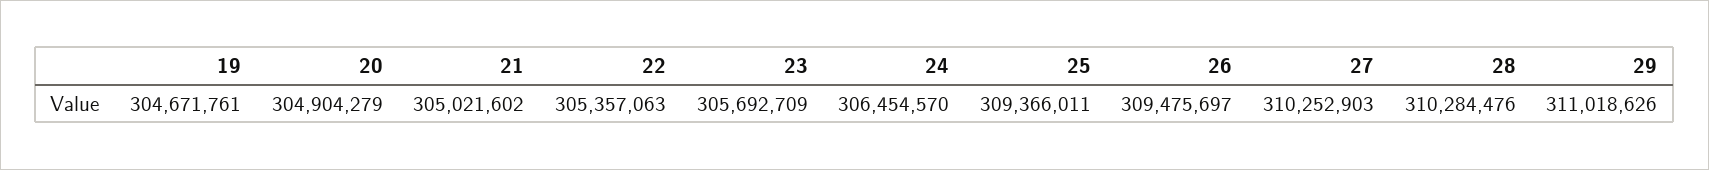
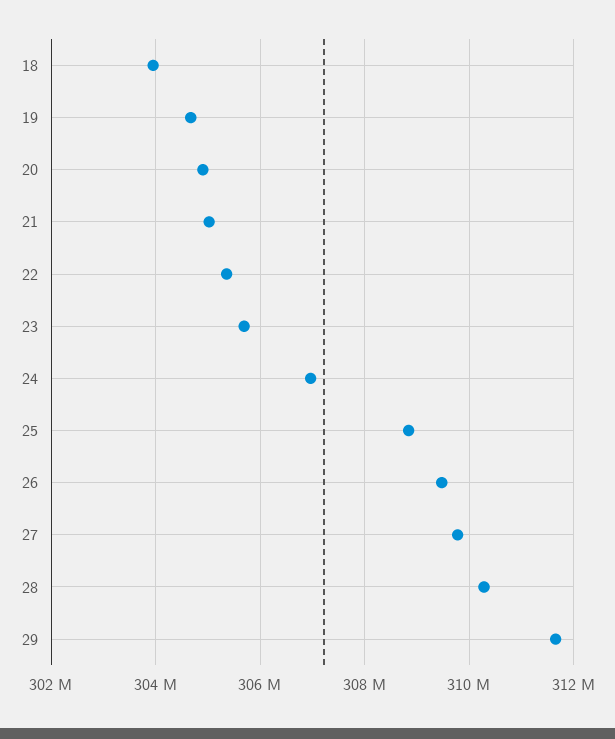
24: 306454570 -> 307000000
25: 309366011 -> 308800000
27: 310252903 -> 309800000
29: 311018626 -> 311600000
18: none -> 304000000

